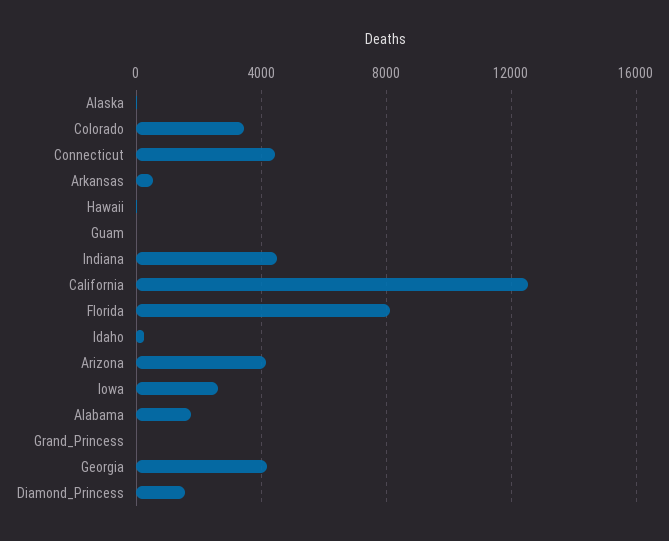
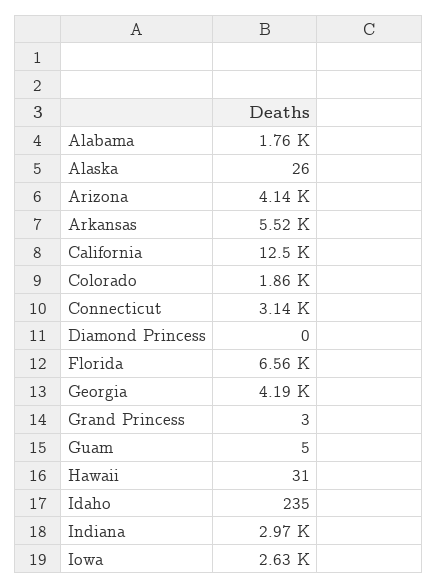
Colorado: 3500 -> 1860
Connecticut: 4500 -> 3140
Arkansas: 500 -> 5520
Indiana: 4500 -> 2970
Florida: 8000 -> 6560
Diamond_Princess: 1500 -> 0

